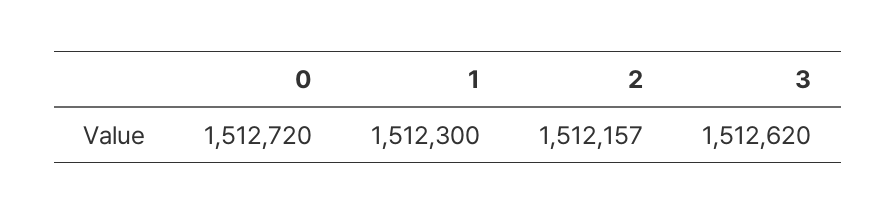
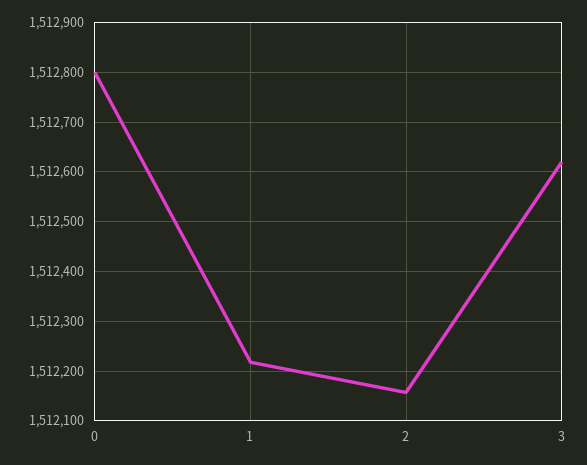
0: 1512720 -> 1512800
1: 1512300 -> 1512220

